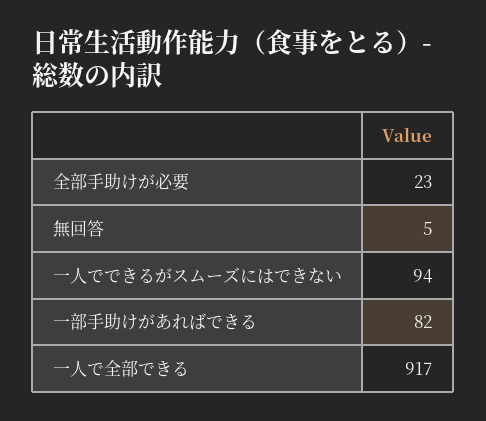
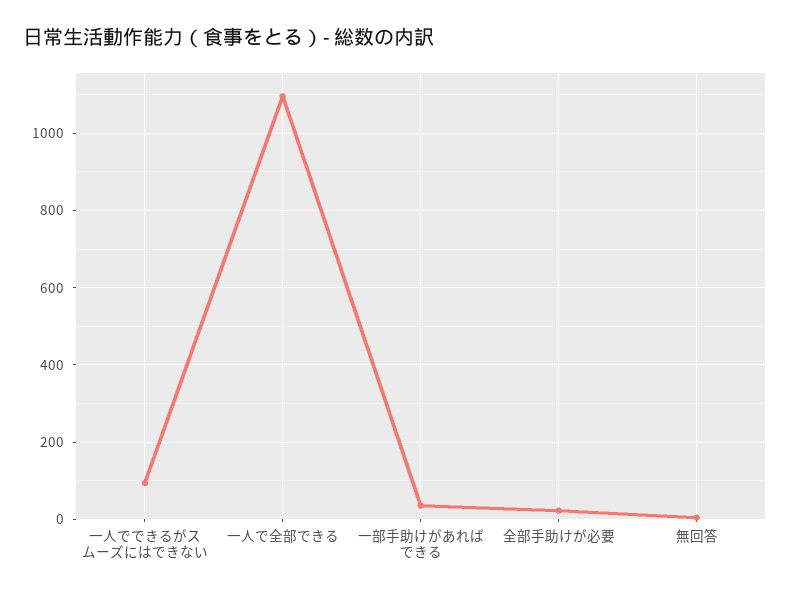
一部手助けがあればできる: 82 -> 40
一人で全部できる: 917 -> 1100

